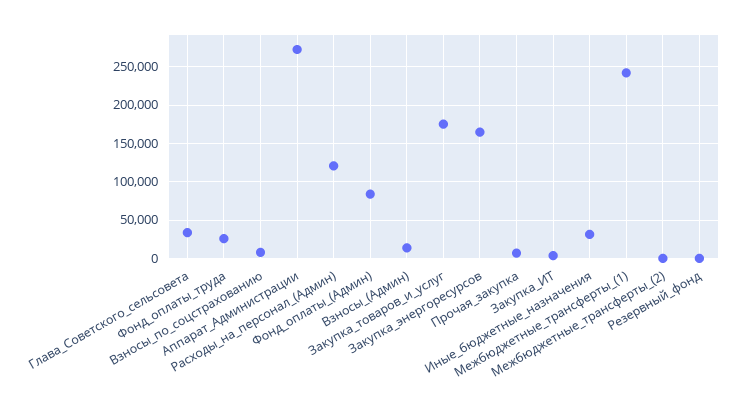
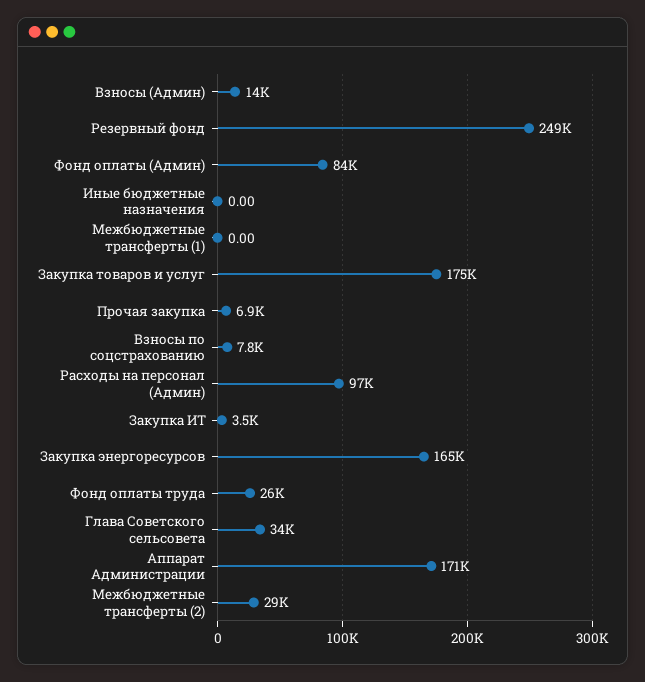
Аппарат_Администрации: 270000 -> 171000
Расходы_на_персонал_(Админ): 120000 -> 97000
Иные_бюджетные_назначения: 30000 -> 0
Межбюджетные_трансферты_(1): 240000 -> 0
Межбюджетные_трансферты_(2): 0 -> 29000
Резервный_фонд: 0 -> 249000

